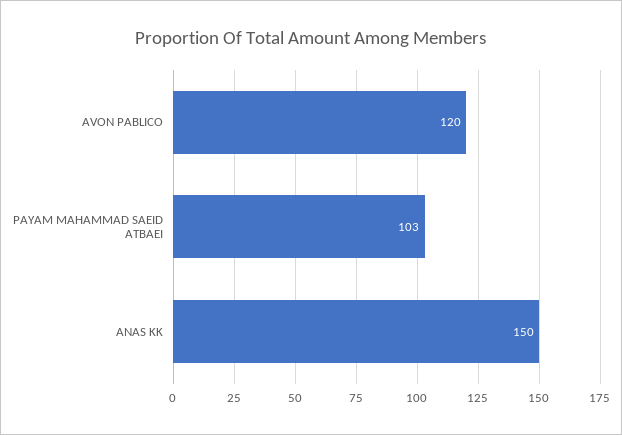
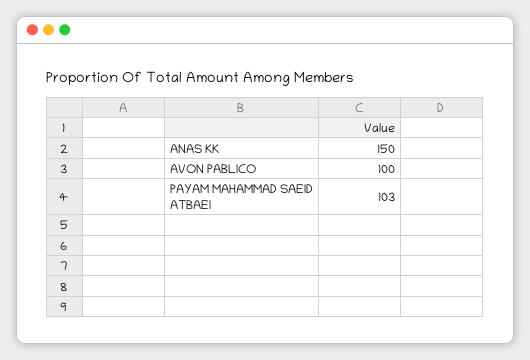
AVON PABLICO: 120 -> 100

